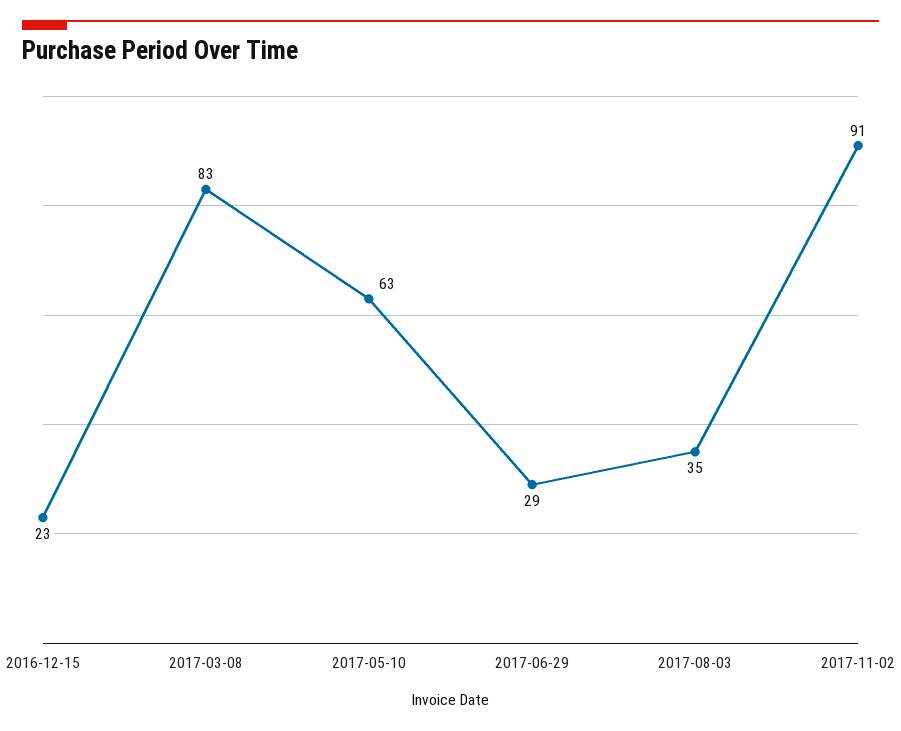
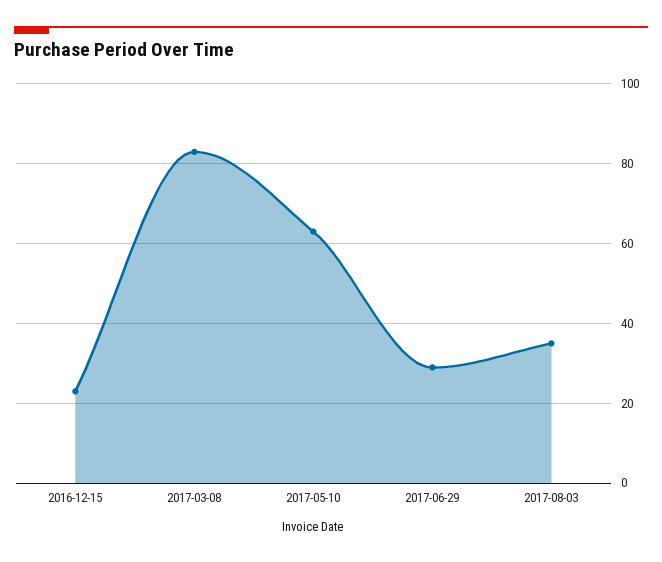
2017-11-02: 91 -> none

